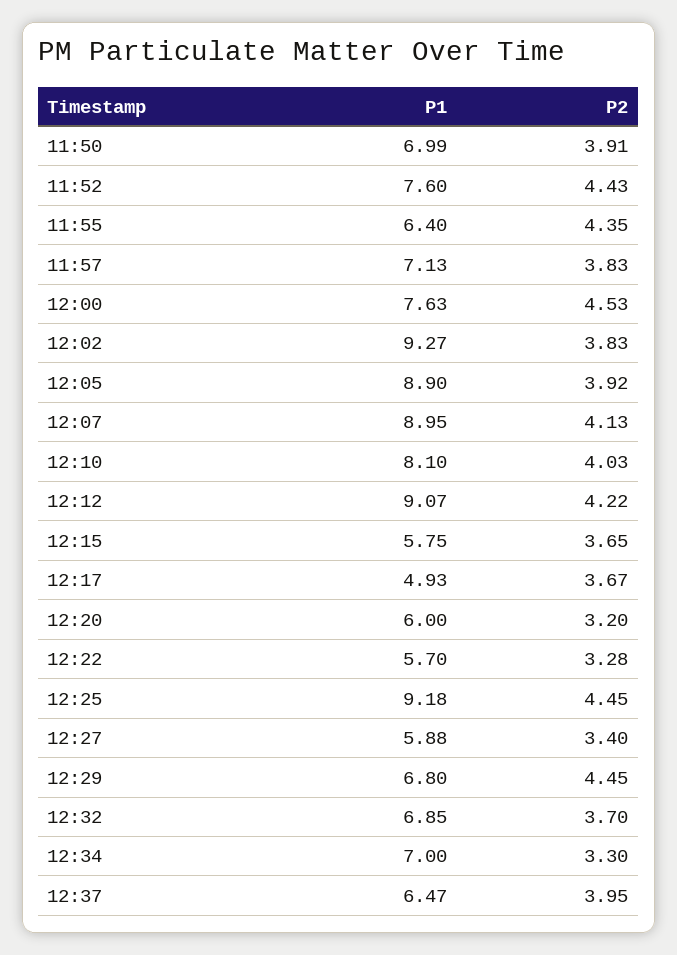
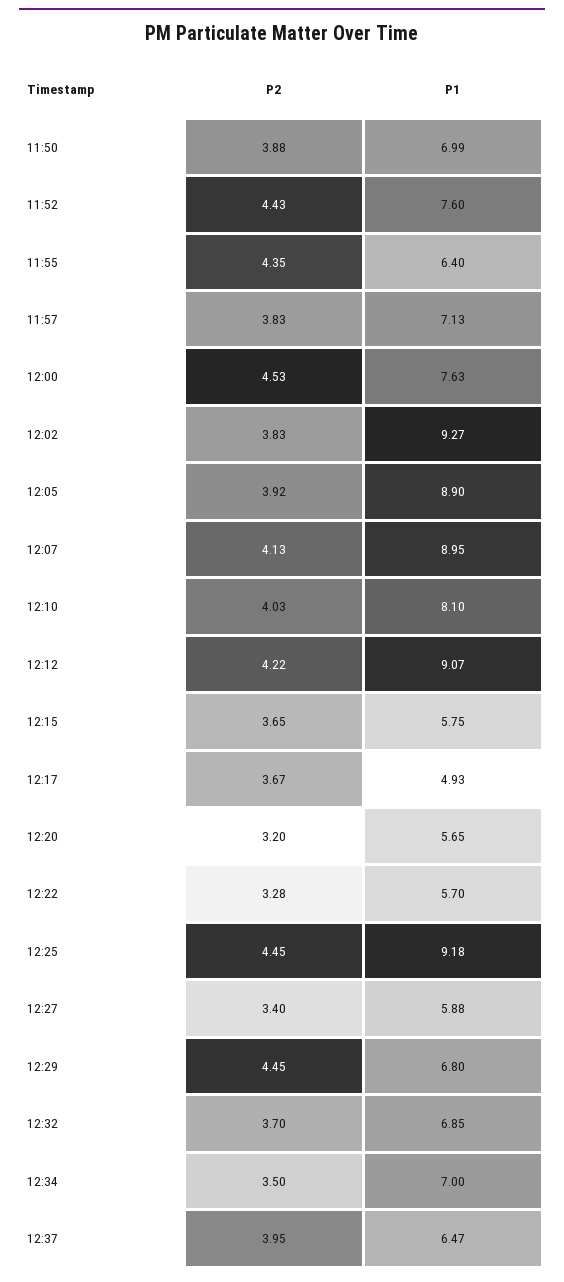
P2, 11:50: 3.91 -> 3.88
P1, 12:20: 6 -> 5.65
P2, 12:34: 3.3 -> 3.5

